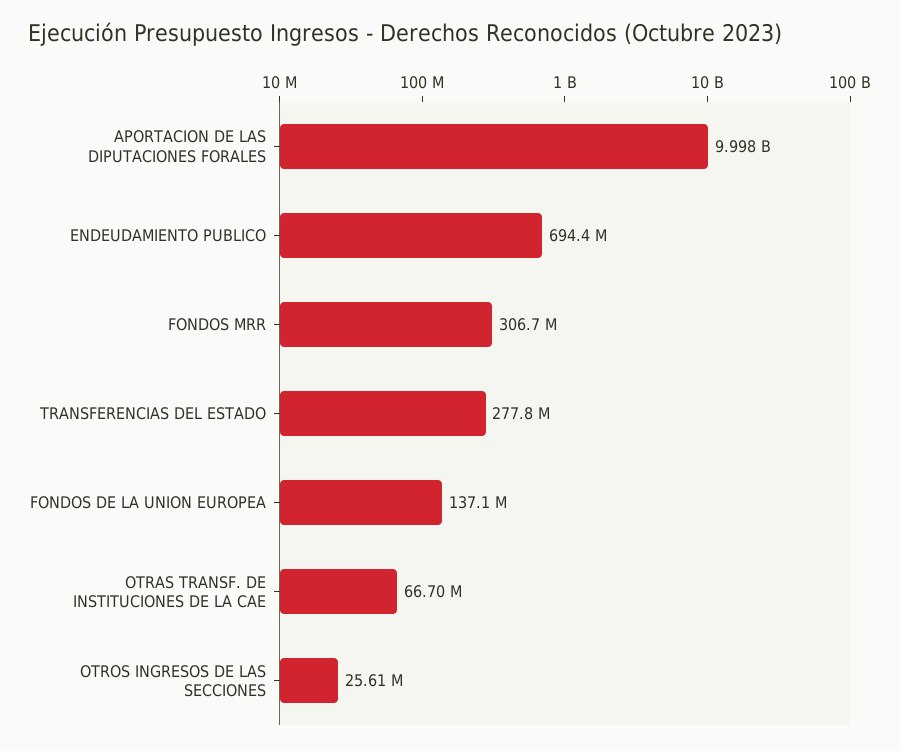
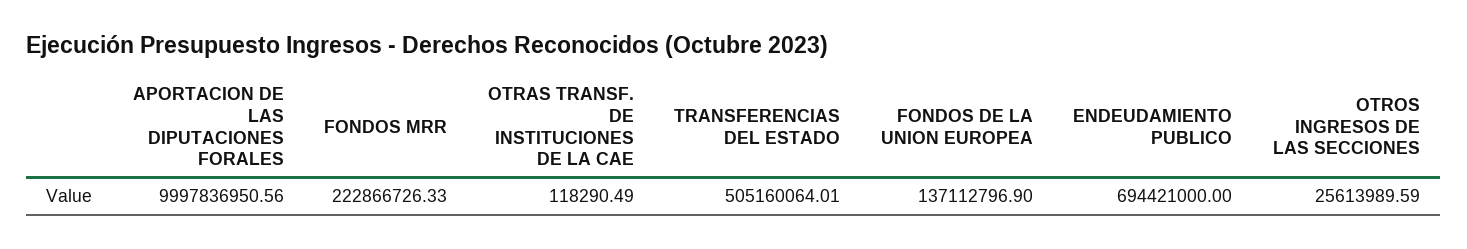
FONDOS MRR: 306700000 -> 222866726.33
TRANSFERENCIAS DEL ESTADO: 277800000 -> 505160064.01
OTRAS TRANSF. DE INSTITUCIONES DE LA CAE: 66700000 -> 118290.49

